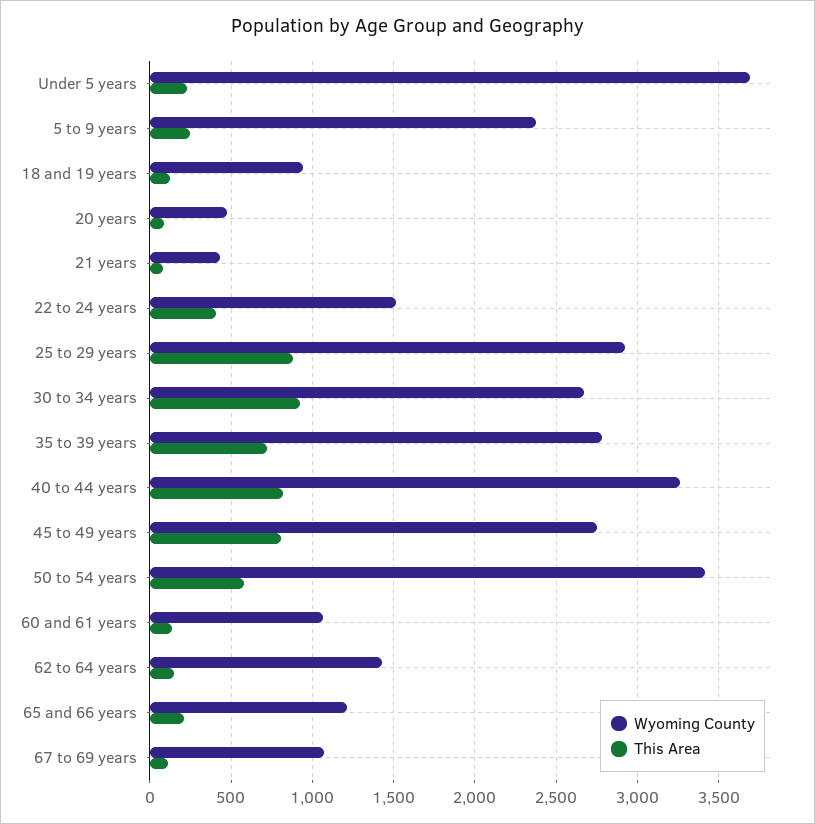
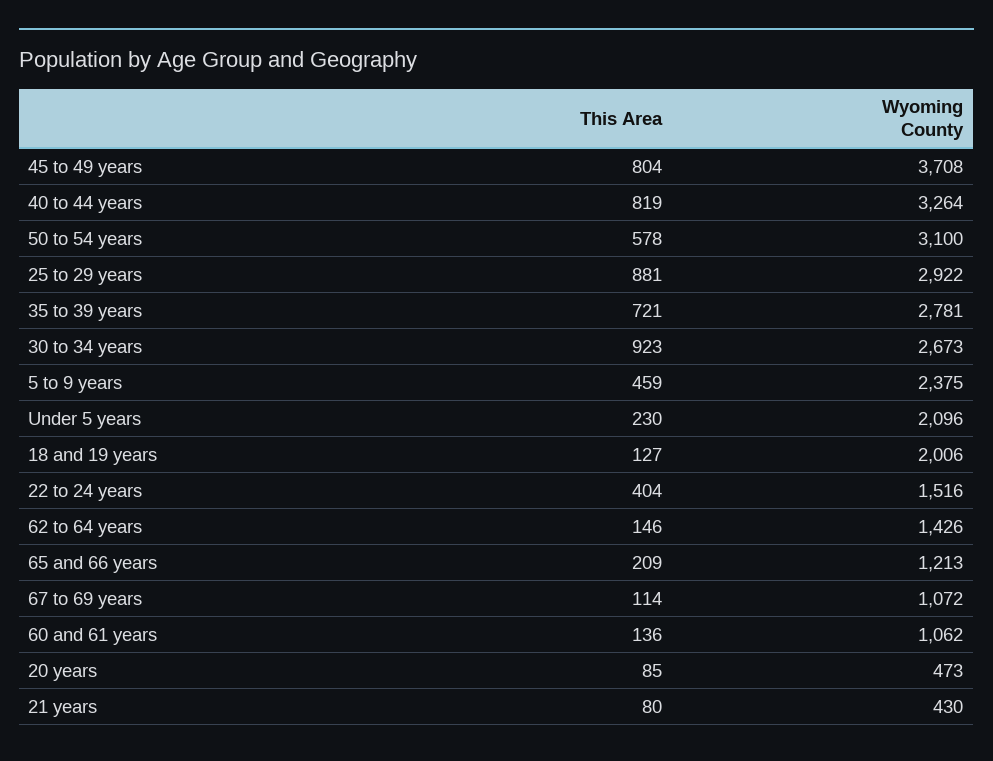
Wyoming County, Under 5 years: 3700 -> 2096
This Area, 5 to 9 years: 250 -> 459
Wyoming County, 18 and 19 years: 950 -> 2006
Wyoming County, 45 to 49 years: 2750 -> 3708
Wyoming County, 50 to 54 years: 3400 -> 3100

